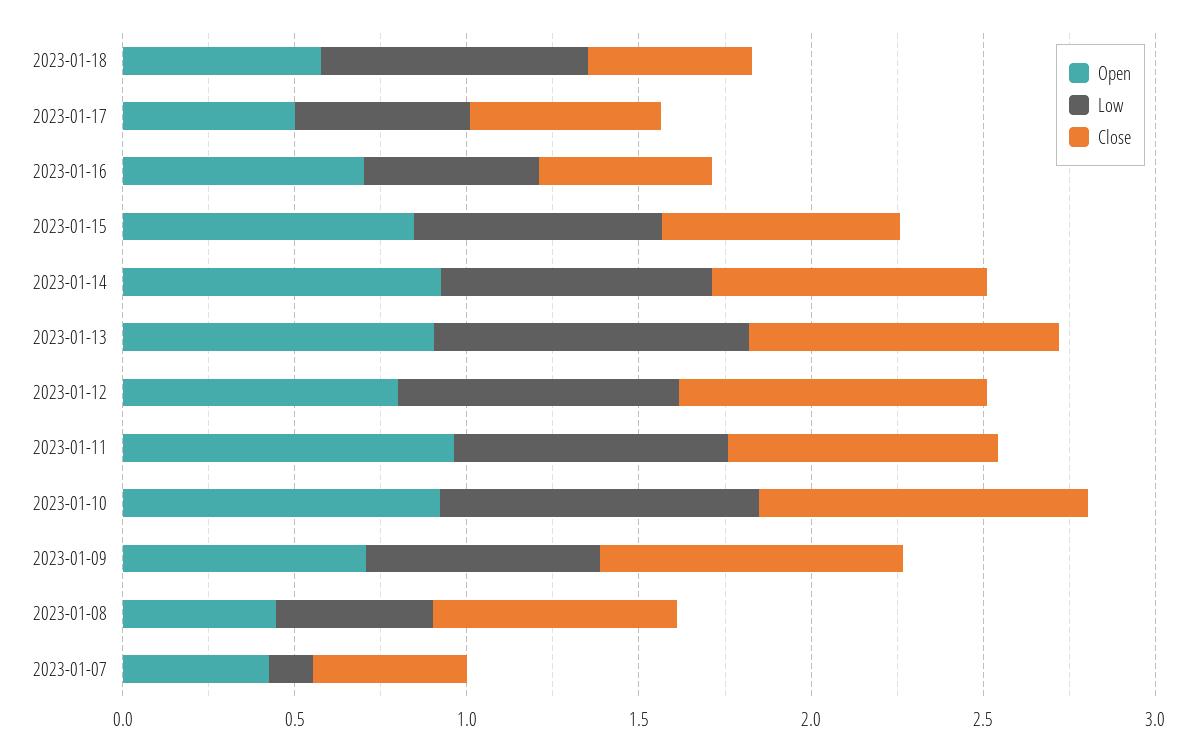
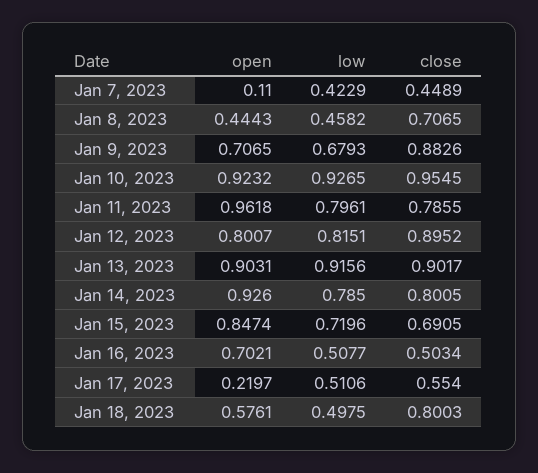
Low, 2023-01-18: 0.8 -> 0.4975
Close, 2023-01-18: 0.5 -> 0.8003
Open, 2023-01-17: 0.5 -> 0.2197
Open, 2023-01-07: 0.4 -> 0.11
Low, 2023-01-07: 0.1 -> 0.4229

